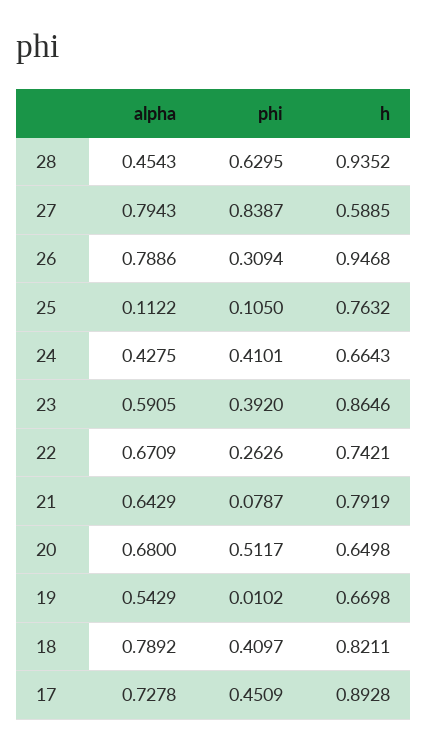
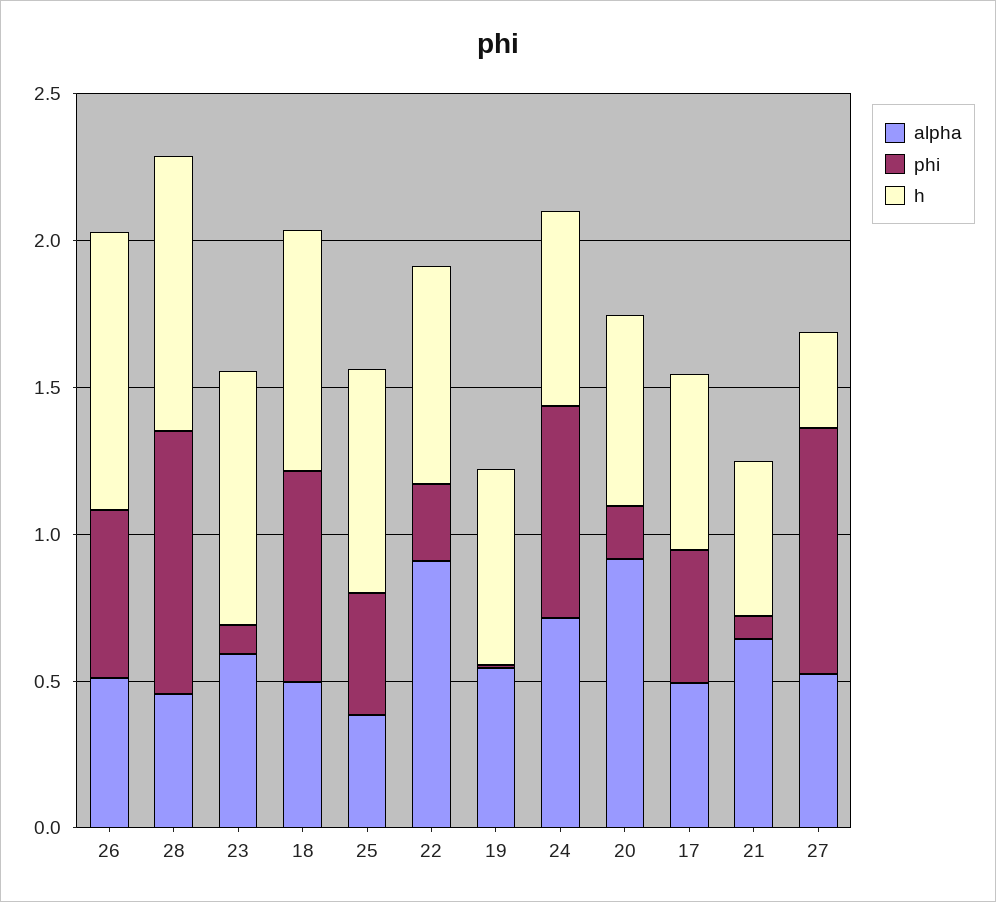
phi, 28: 0.6295 -> 0.9
alpha, 27: 0.7943 -> 0.5
h, 27: 0.5885 -> 0.3
alpha, 26: 0.7886 -> 0.5
phi, 26: 0.3094 -> 0.6
alpha, 25: 0.1122 -> 0.4
phi, 25: 0.105 -> 0.4
alpha, 24: 0.4275 -> 0.7
phi, 24: 0.4101 -> 0.7
phi, 23: 0.392 -> 0.1
alpha, 22: 0.6709 -> 0.9
h, 21: 0.7919 -> 0.5
alpha, 20: 0.68 -> 0.9
phi, 20: 0.5117 -> 0.2
alpha, 18: 0.7892 -> 0.5
phi, 18: 0.4097 -> 0.7
alpha, 17: 0.7278 -> 0.5
h, 17: 0.8928 -> 0.6

